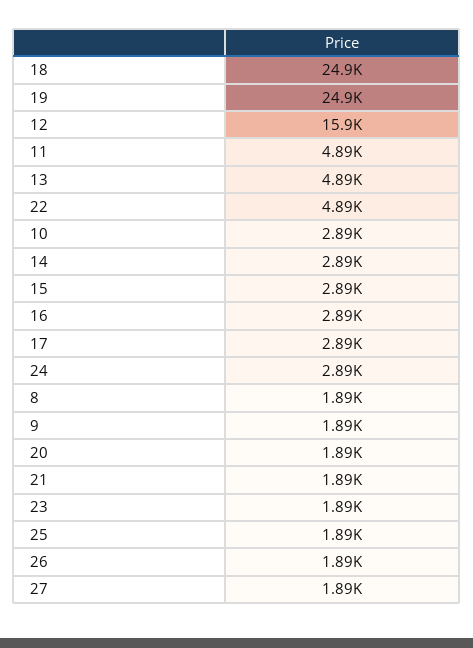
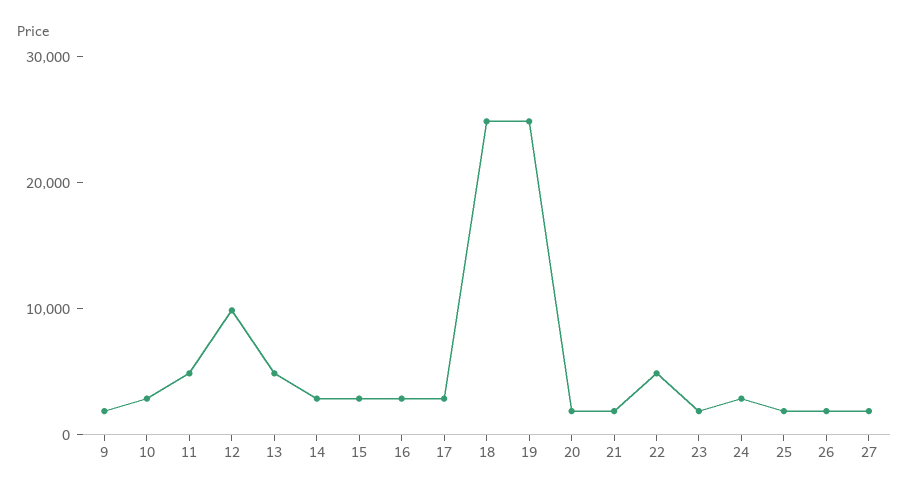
12: 15900 -> 10000
8: 1890 -> none

